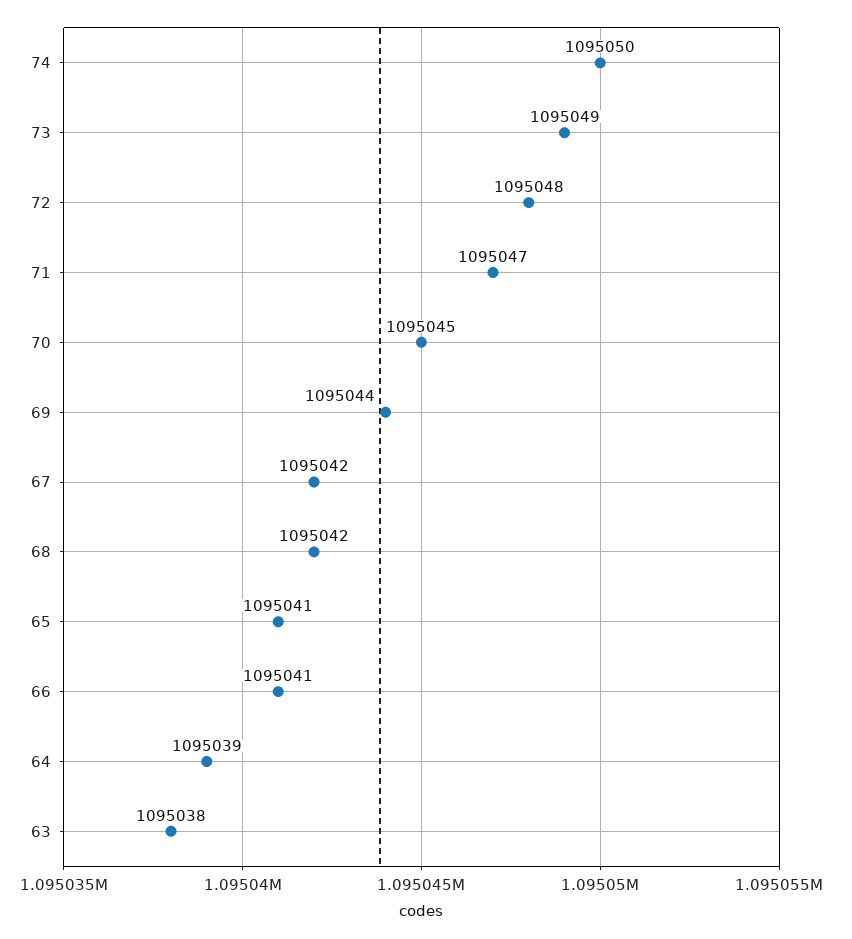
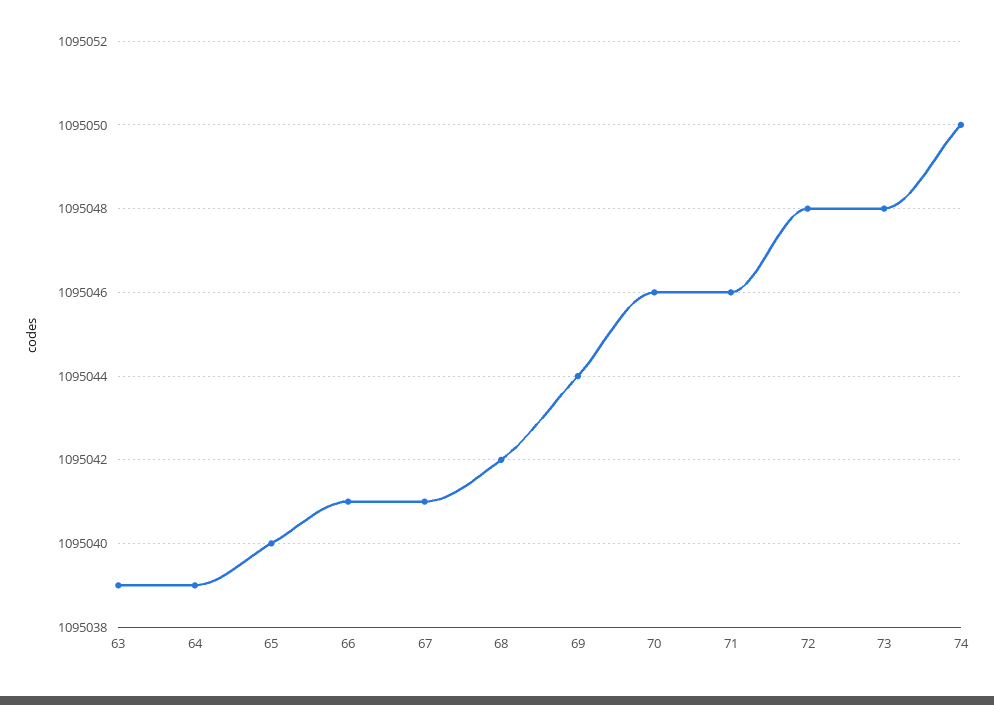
73: 1095049 -> 1095048
71: 1095047 -> 1095046
70: 1095045 -> 1095046
67: 1095042 -> 1095041
65: 1095041 -> 1095040
63: 1095038 -> 1095039

